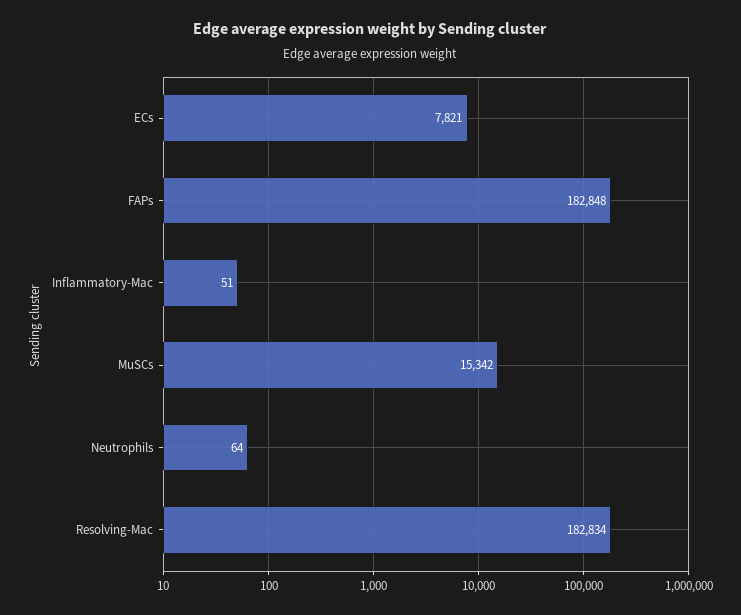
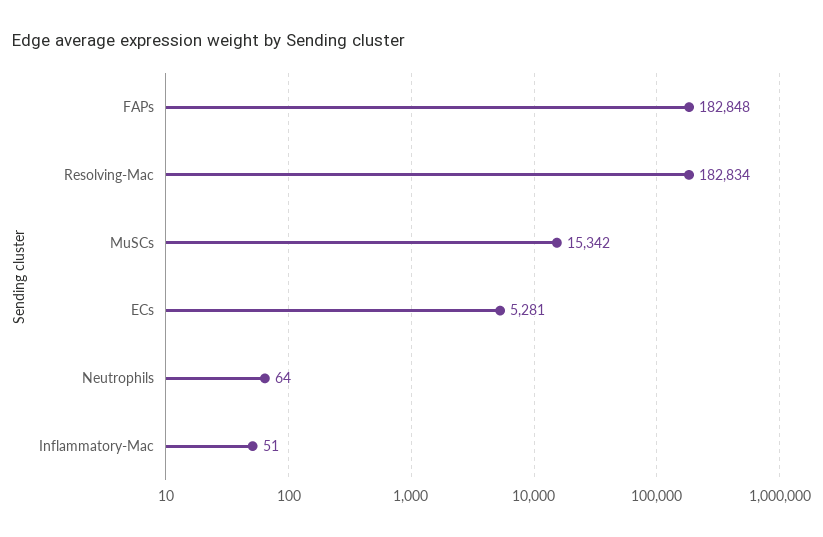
ECs: 7821 -> 5281

